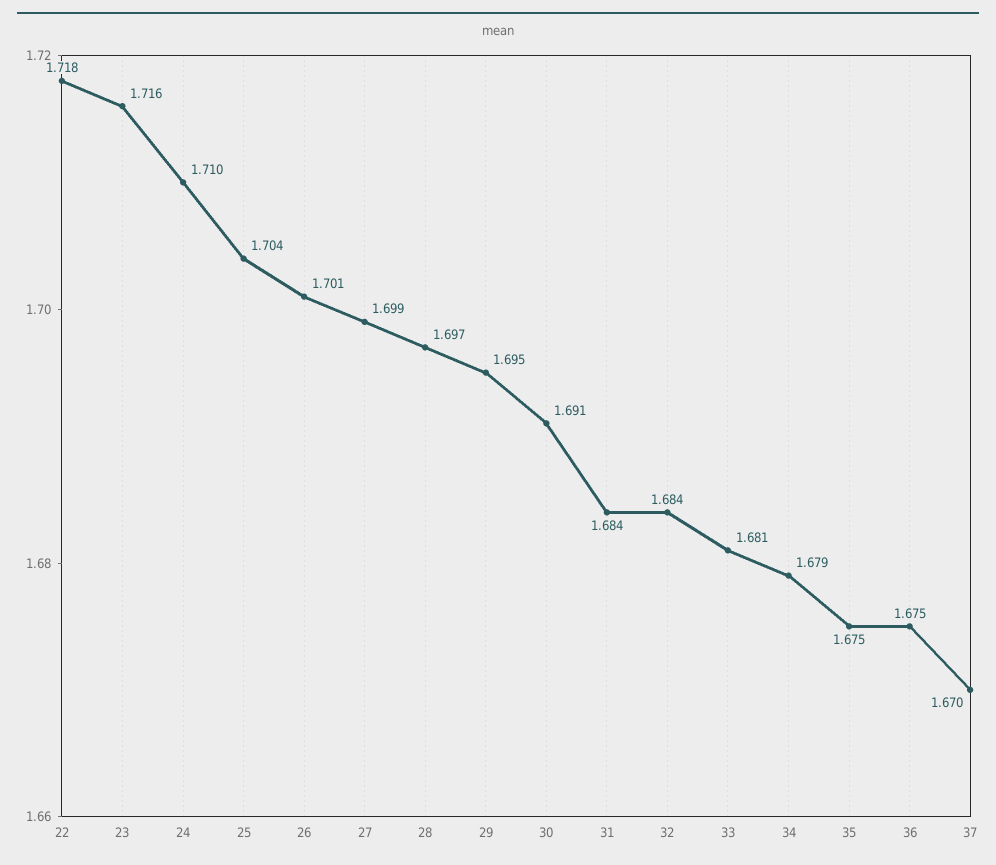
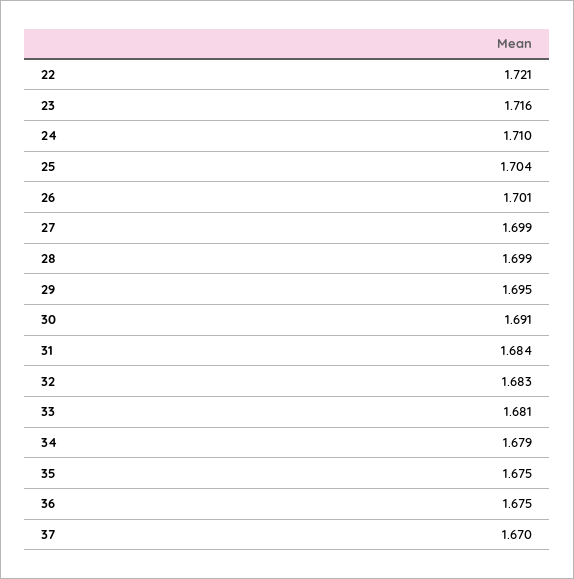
22: 1.718 -> 1.721
28: 1.697 -> 1.699
32: 1.684 -> 1.683

